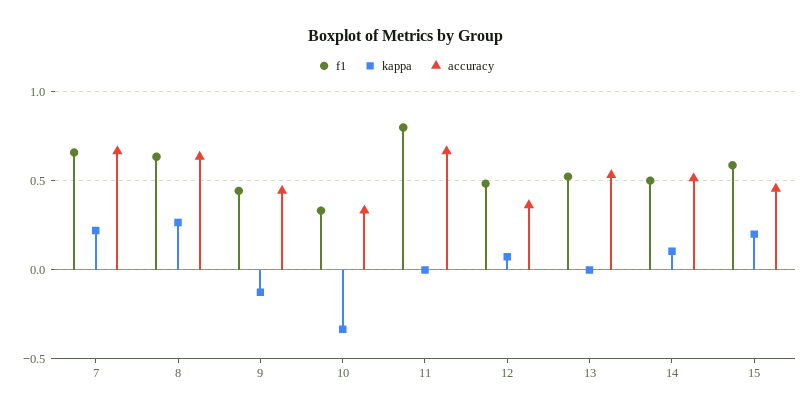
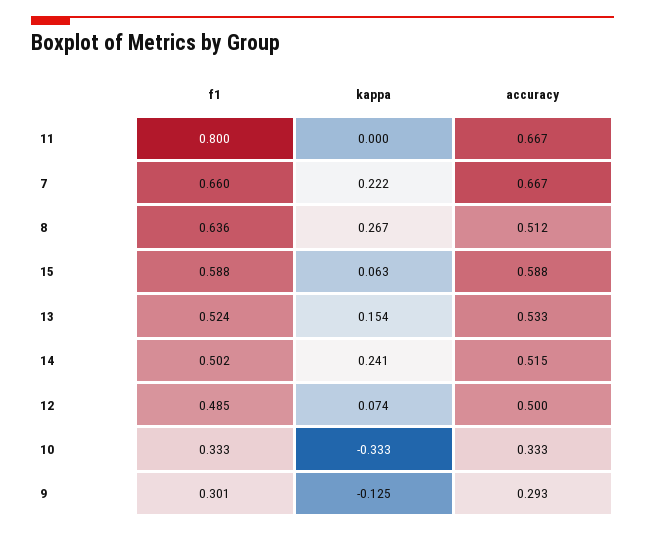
accuracy, 8: 0.65 -> 0.512
f1, 9: 0.45 -> 0.301
accuracy, 9: 0.45 -> 0.293
accuracy, 12: 0.35 -> 0.5
kappa, 13: 0 -> 0.154
kappa, 14: 0.1 -> 0.241
kappa, 15: 0.2 -> 0.063
accuracy, 15: 0.45 -> 0.588

